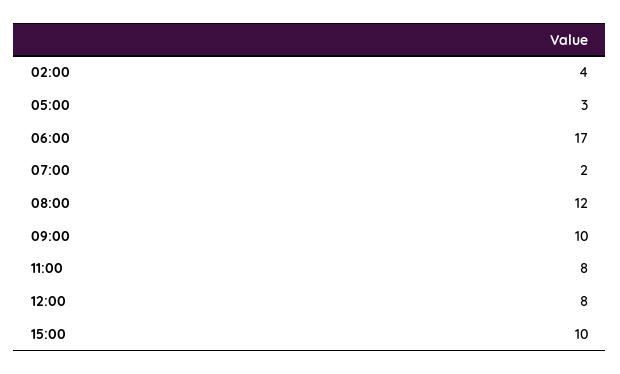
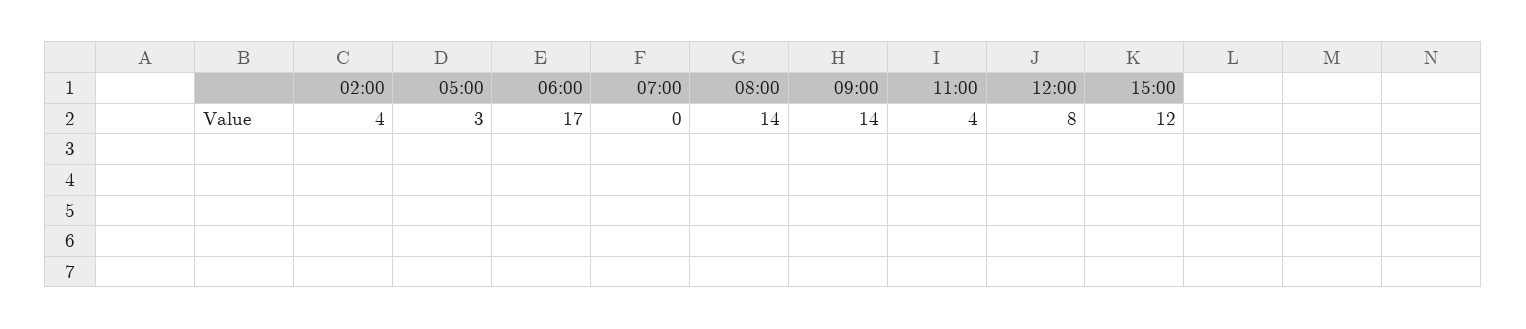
07:00: 2 -> 0
08:00: 12 -> 14
09:00: 10 -> 14
11:00: 8 -> 4
15:00: 10 -> 12

